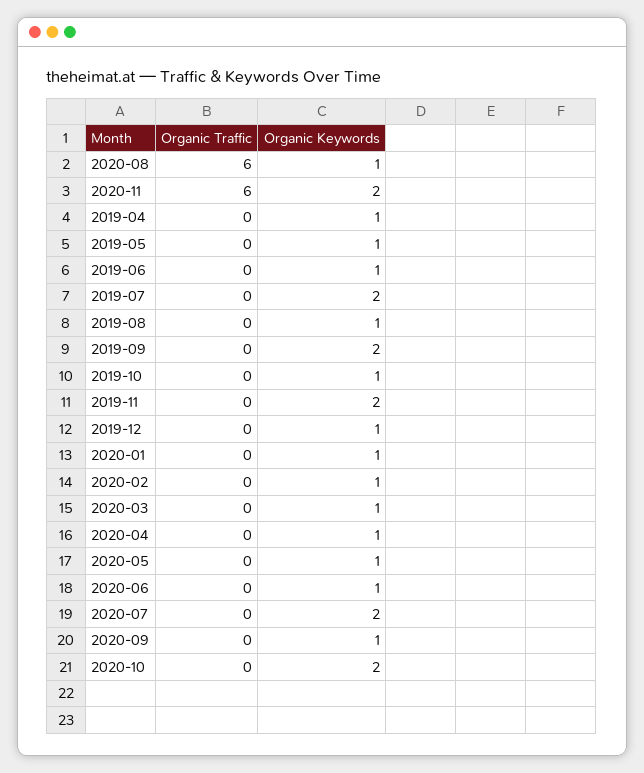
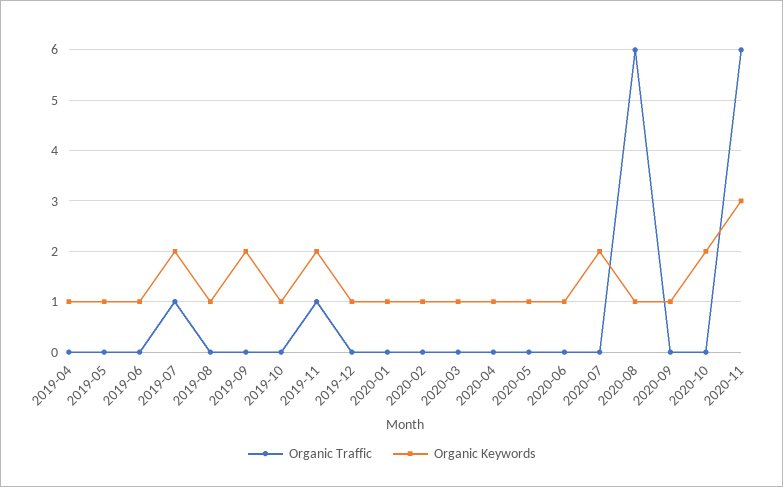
Organic Keywords, 2020-11: 2 -> 3
Organic Traffic, 2019-07: 0 -> 1
Organic Traffic, 2019-11: 0 -> 1

